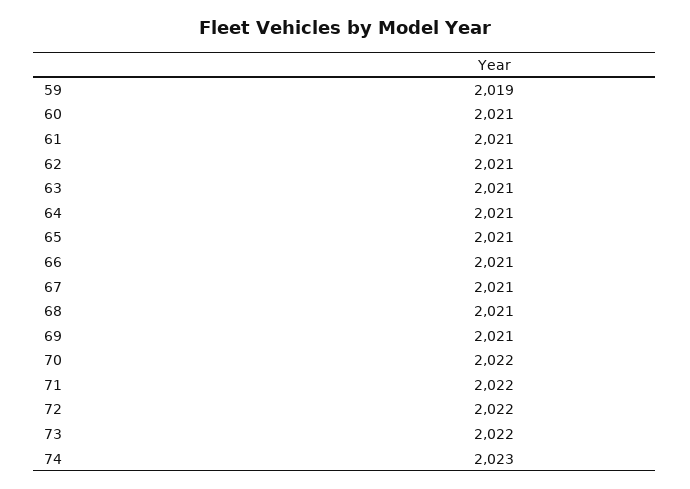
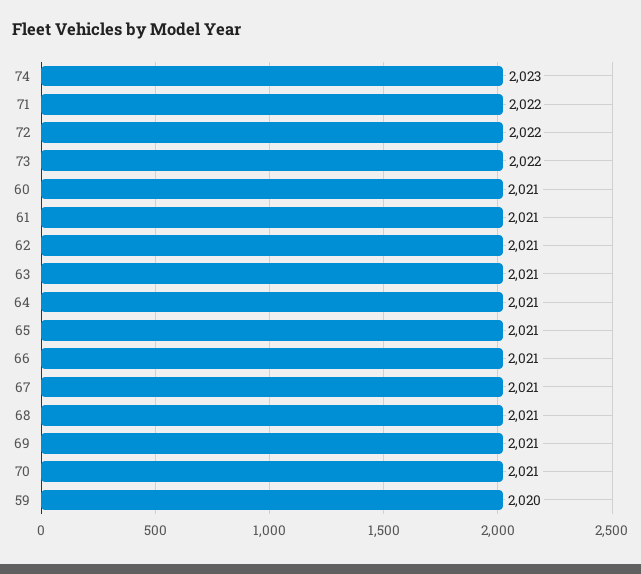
59: 2019 -> 2020
70: 2022 -> 2021

